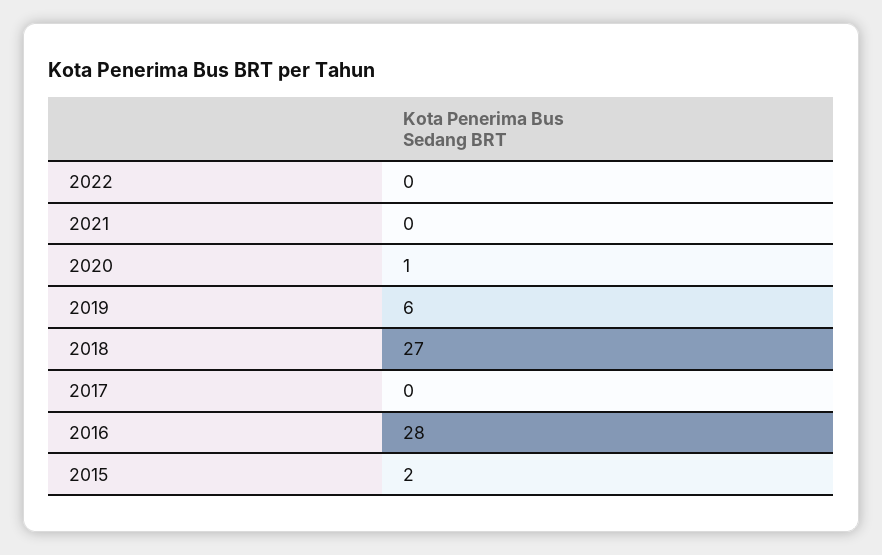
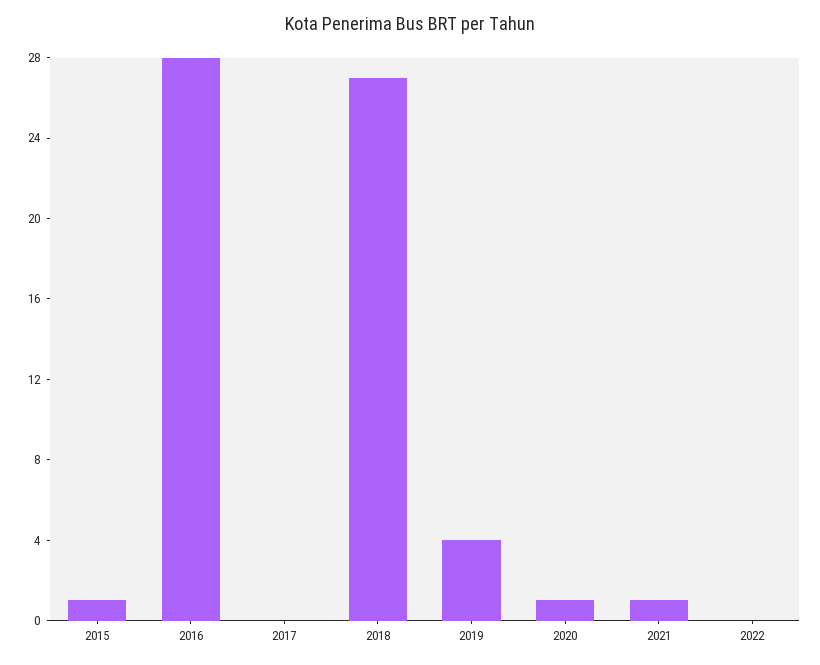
2021: 0 -> 1
2019: 6 -> 4
2015: 2 -> 1

